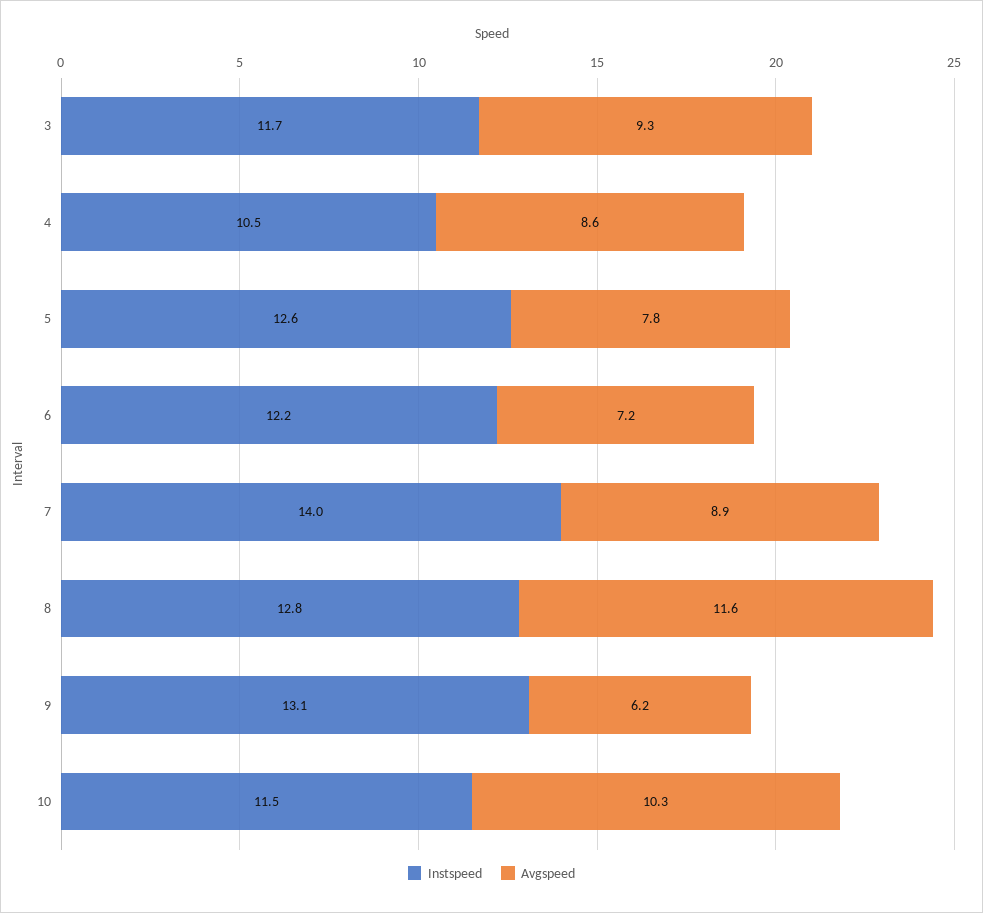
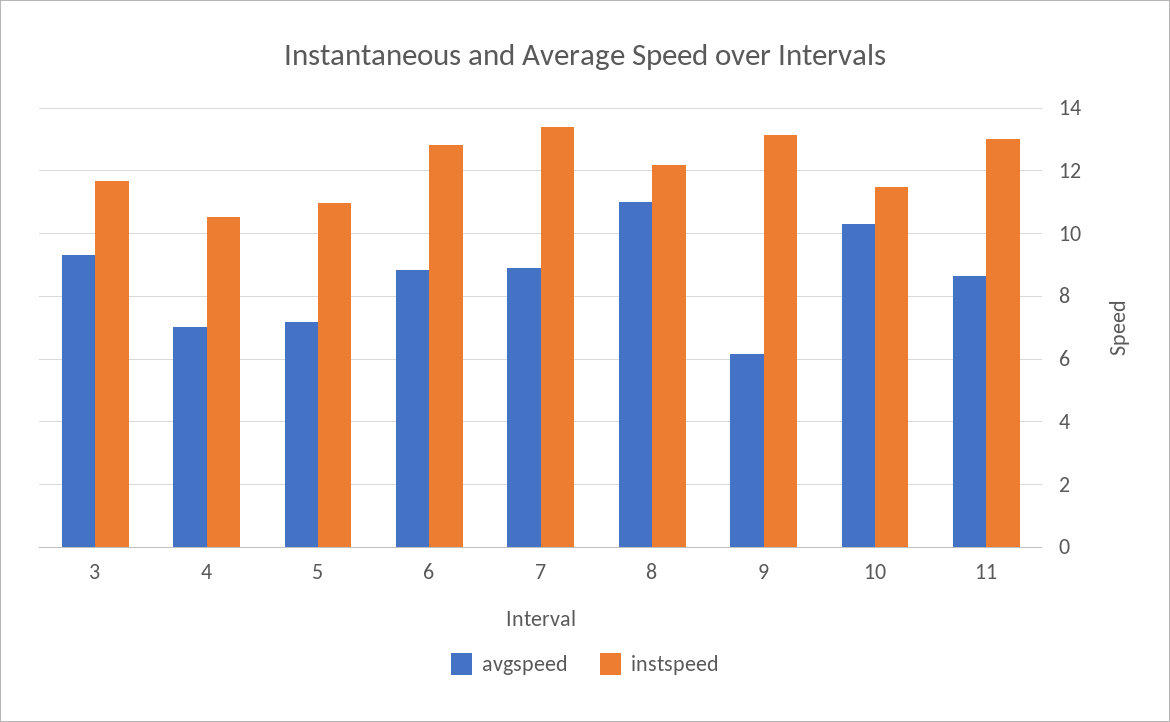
Avgspeed, 4: 8.6 -> 7
Instspeed, 5: 12.6 -> 11
Avgspeed, 5: 7.8 -> 7.2
Instspeed, 6: 12.2 -> 12.8
Avgspeed, 6: 7.2 -> 8.8
Instspeed, 7: 14 -> 13.4
Instspeed, 8: 12.8 -> 12.2
Avgspeed, 8: 11.6 -> 11
Avgspeed, 11: none -> 8.6
Instspeed, 11: none -> 13

